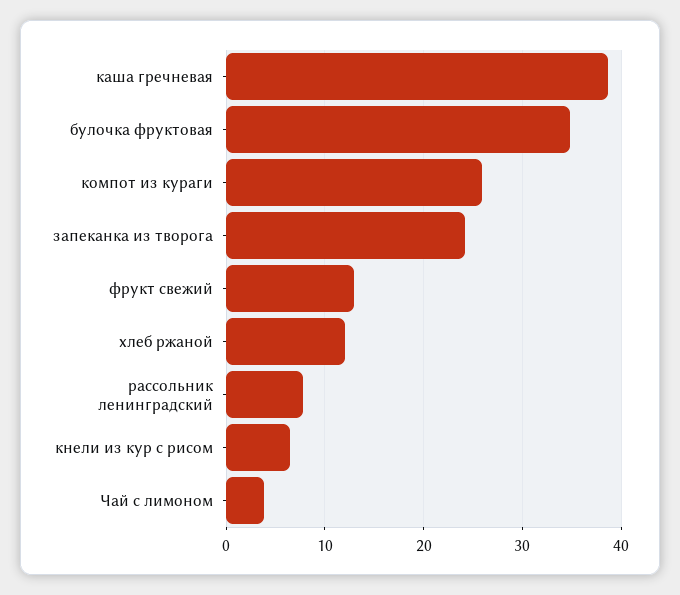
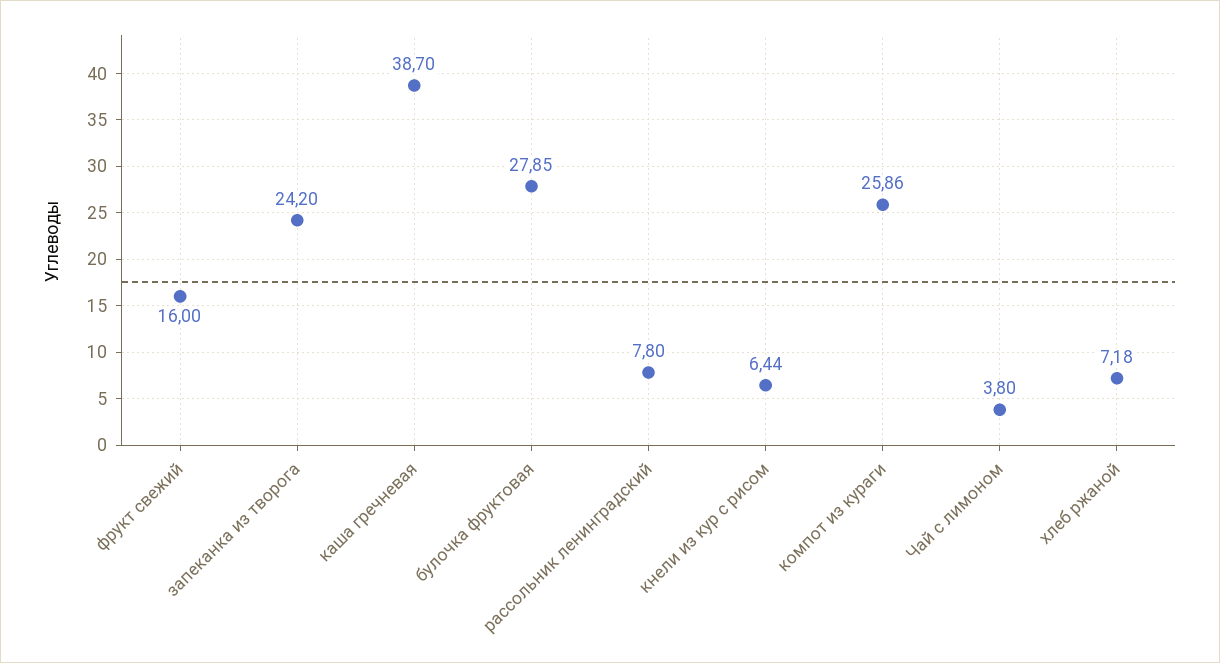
булочка фруктовая: 35 -> 27.85
фрукт свежий: 13 -> 16
хлеб ржаной: 12 -> 7.18

